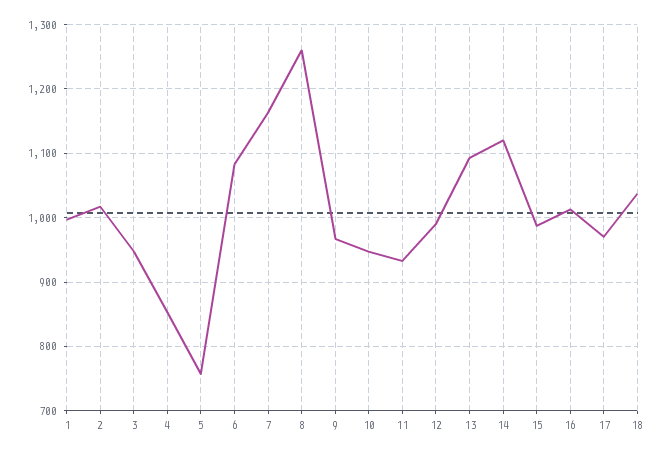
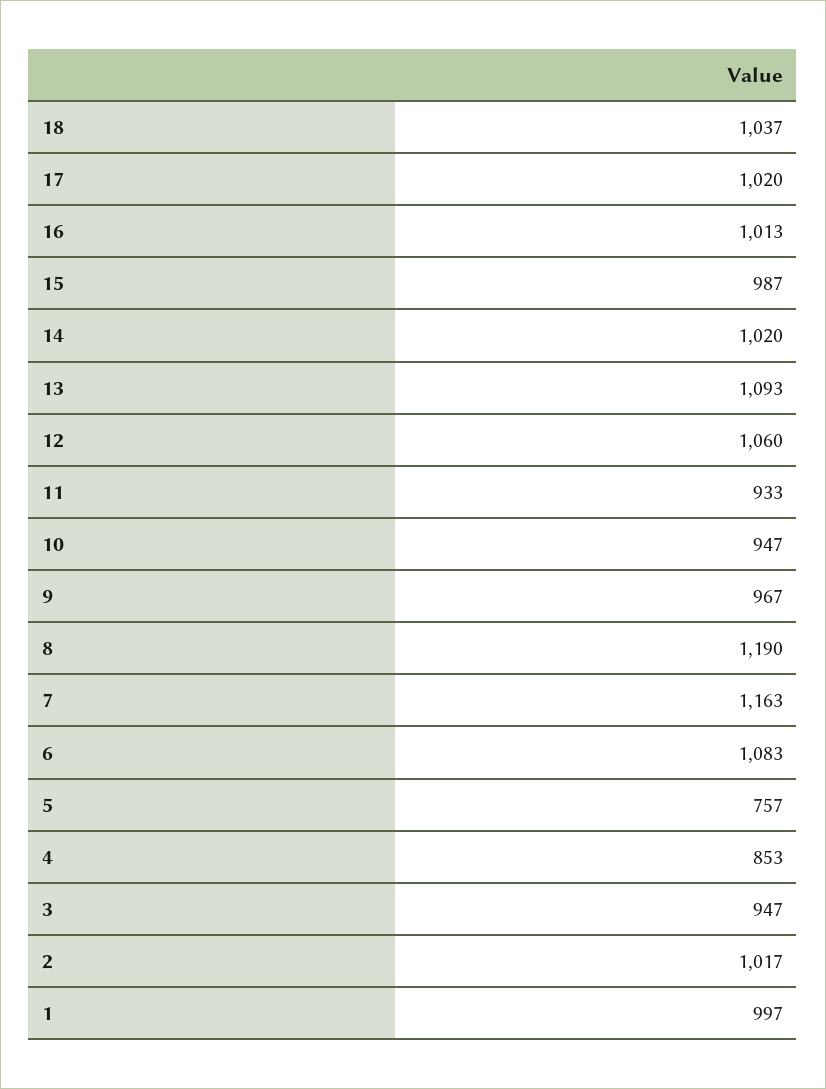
8: 1260 -> 1190
12: 990 -> 1060
14: 1120 -> 1020
17: 970 -> 1020

